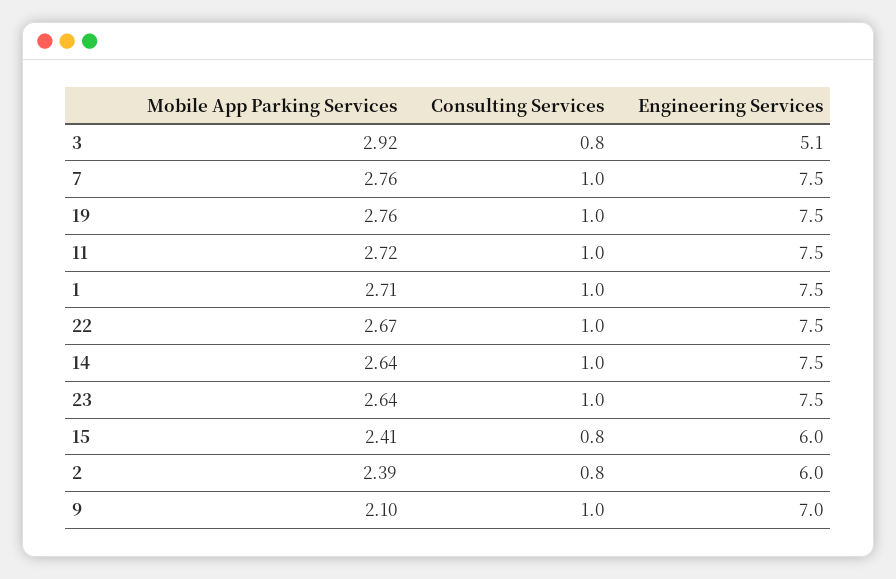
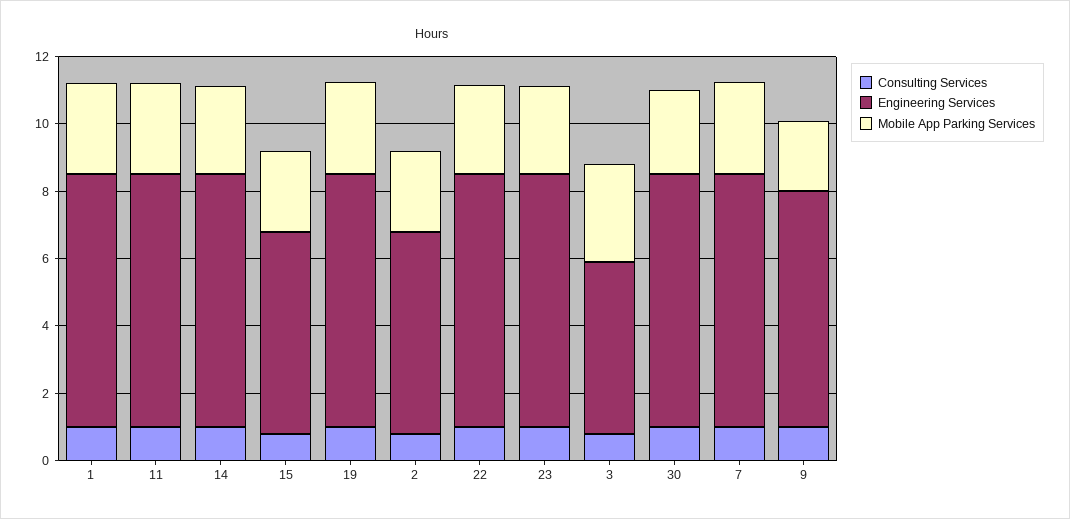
Consulting Services, 30: none -> 1
Engineering Services, 30: none -> 7.5
Mobile App Parking Services, 30: none -> 2.5

